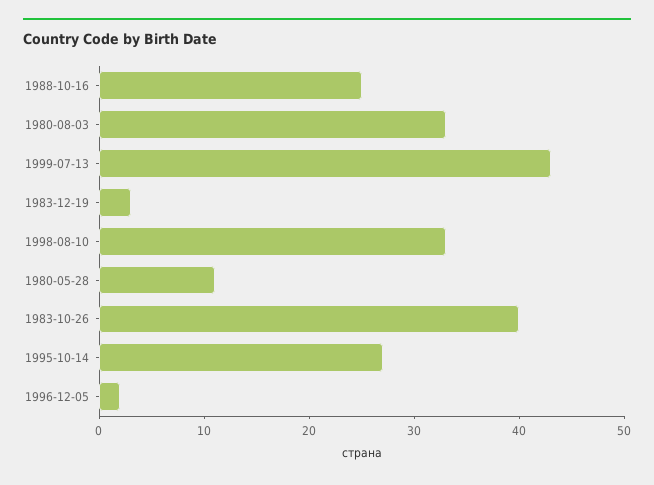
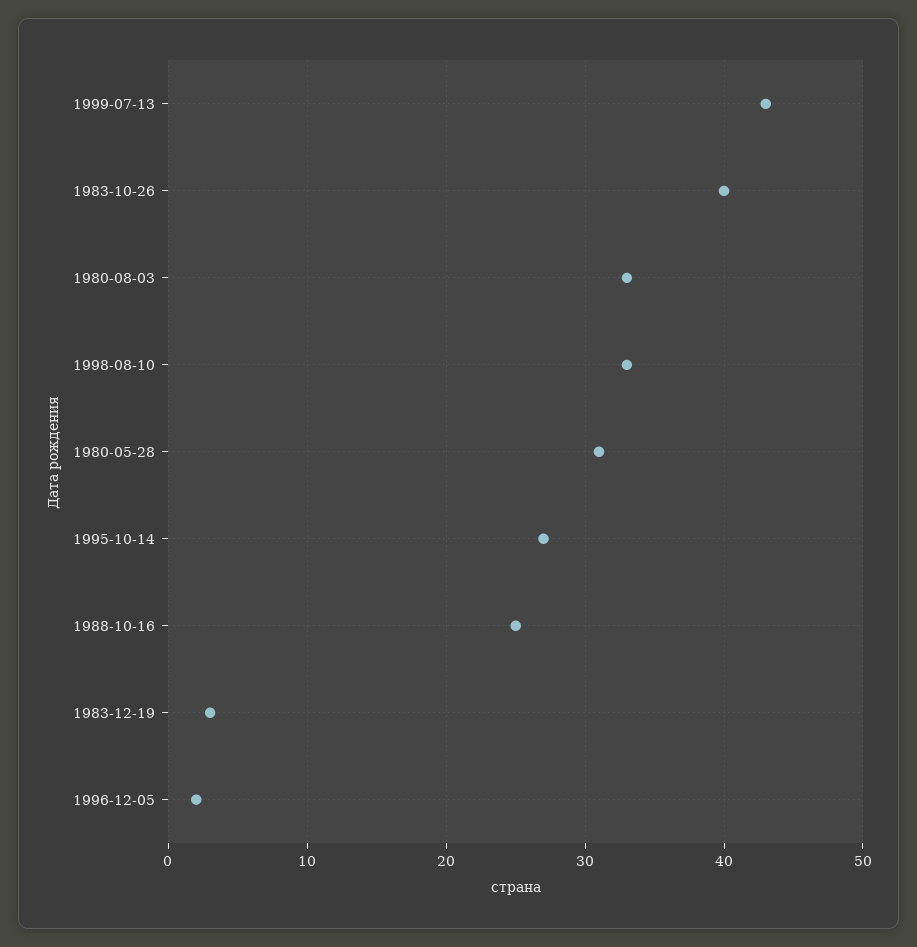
1980-05-28: 11 -> 31

